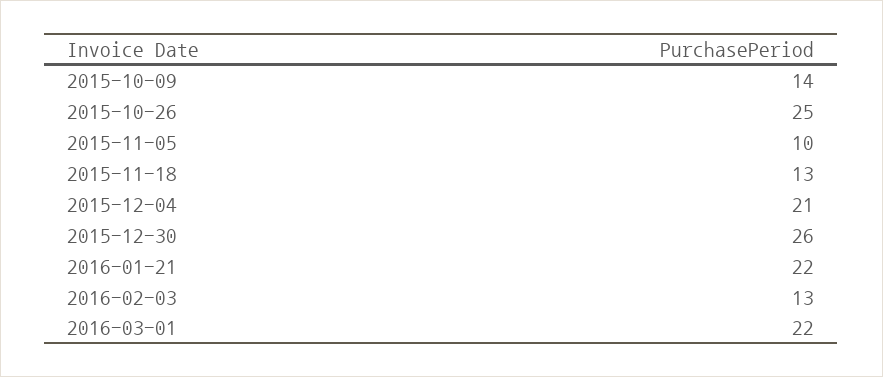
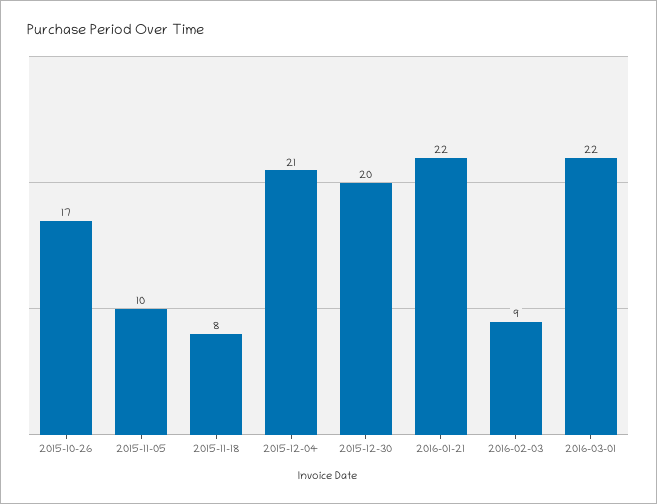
2015-10-09: 14 -> none
2015-10-26: 25 -> 17
2015-11-18: 13 -> 8
2015-12-30: 26 -> 20
2016-02-03: 13 -> 9

